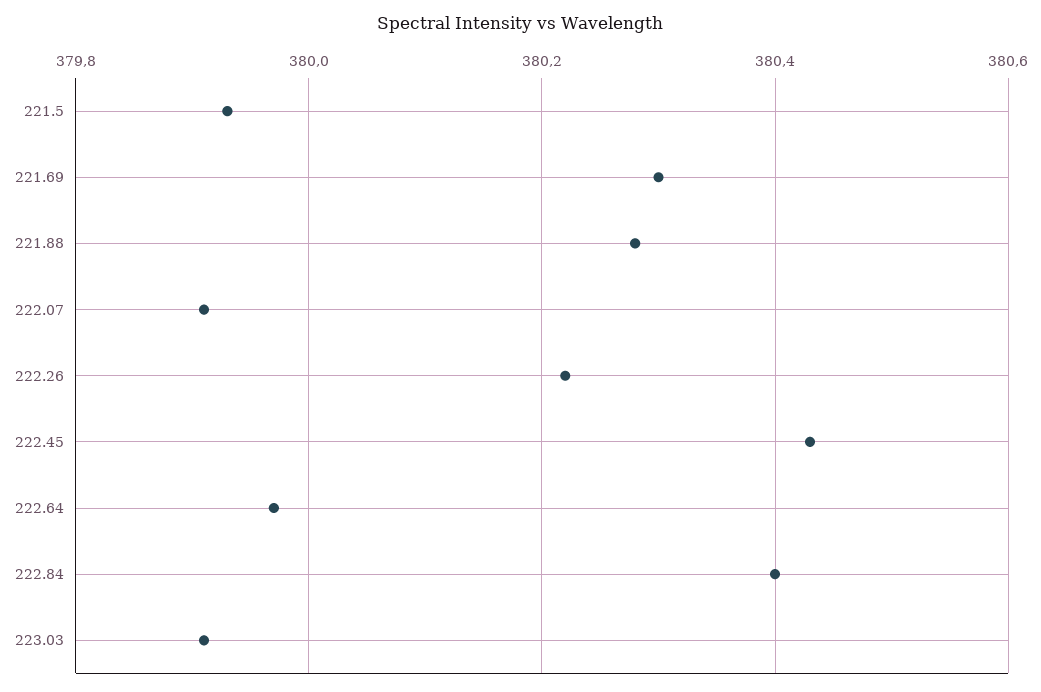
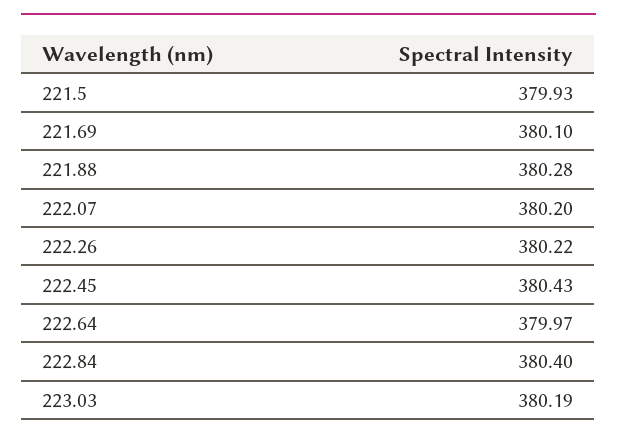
221.69: 380.3 -> 380.1
222.07: 379.9 -> 380.2
223.03: 379.9 -> 380.19

